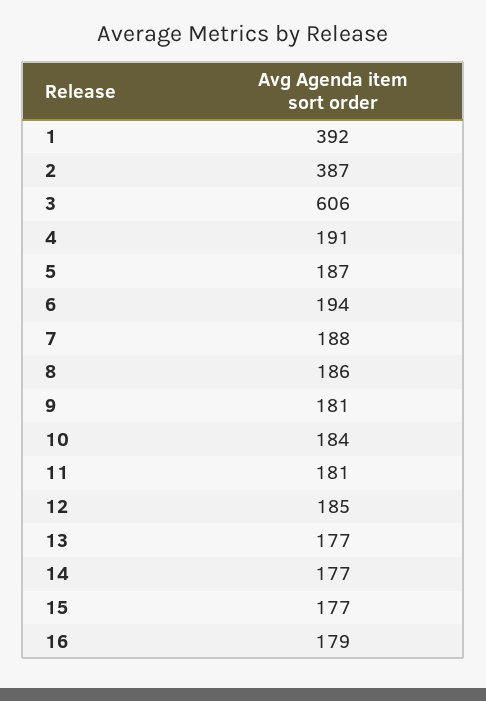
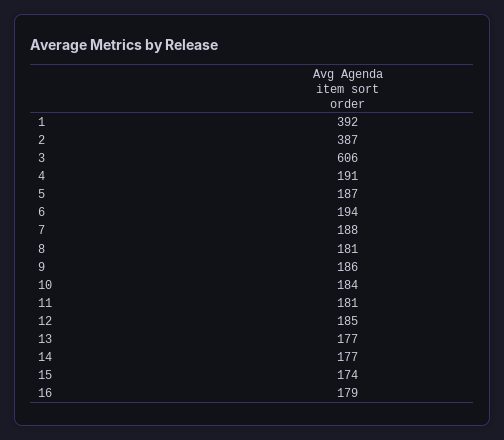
8: 186 -> 181
9: 181 -> 186
15: 177 -> 174

